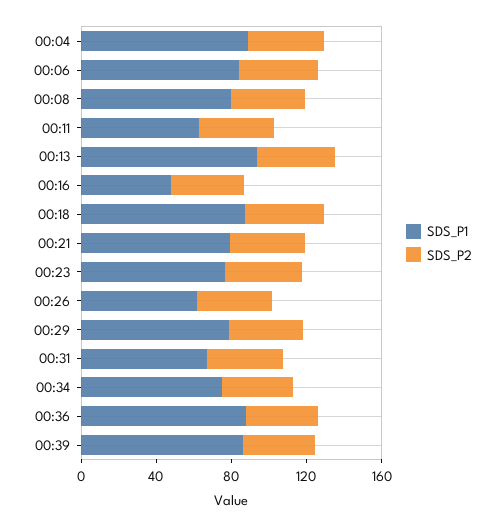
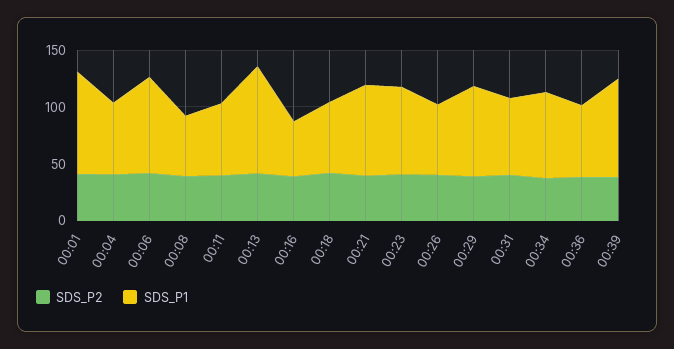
SDS_P1, 00:04: 90 -> 60
SDS_P1, 00:08: 80 -> 50
SDS_P1, 00:18: 90 -> 60
SDS_P1, 00:36: 90 -> 60
SDS_P2, 00:01: none -> 40
SDS_P1, 00:01: none -> 90

